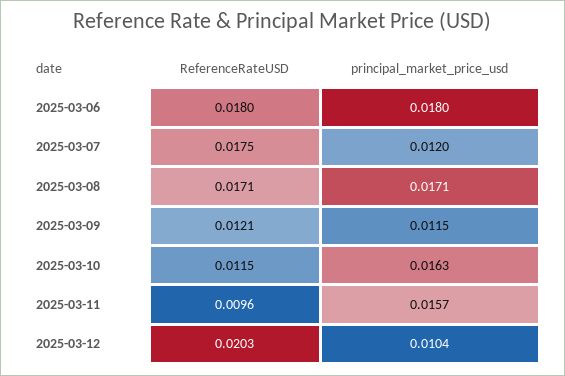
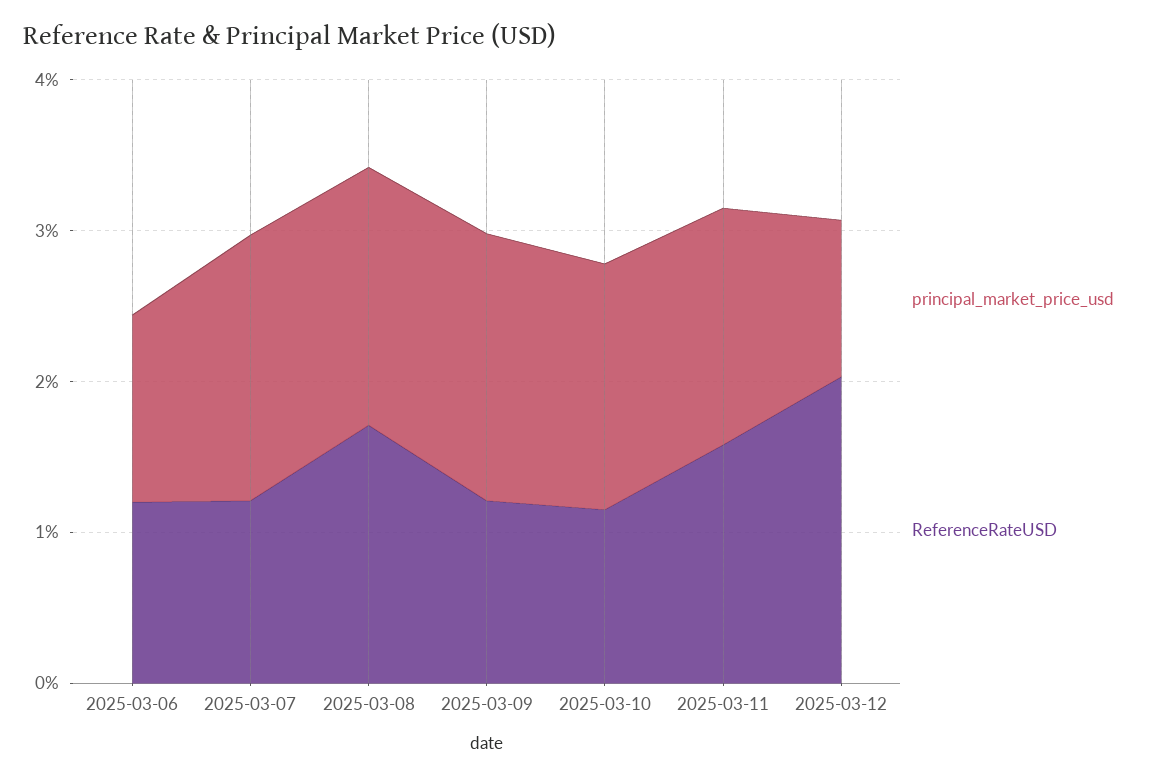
ReferenceRateUSD, 2025-03-06: 0.018 -> 0.012
principal_market_price_usd, 2025-03-06: 0.018 -> 0.012
ReferenceRateUSD, 2025-03-07: 0.0175 -> 0.012
principal_market_price_usd, 2025-03-07: 0.012 -> 0.018
principal_market_price_usd, 2025-03-09: 0.0115 -> 0.018
ReferenceRateUSD, 2025-03-11: 0.0096 -> 0.016

